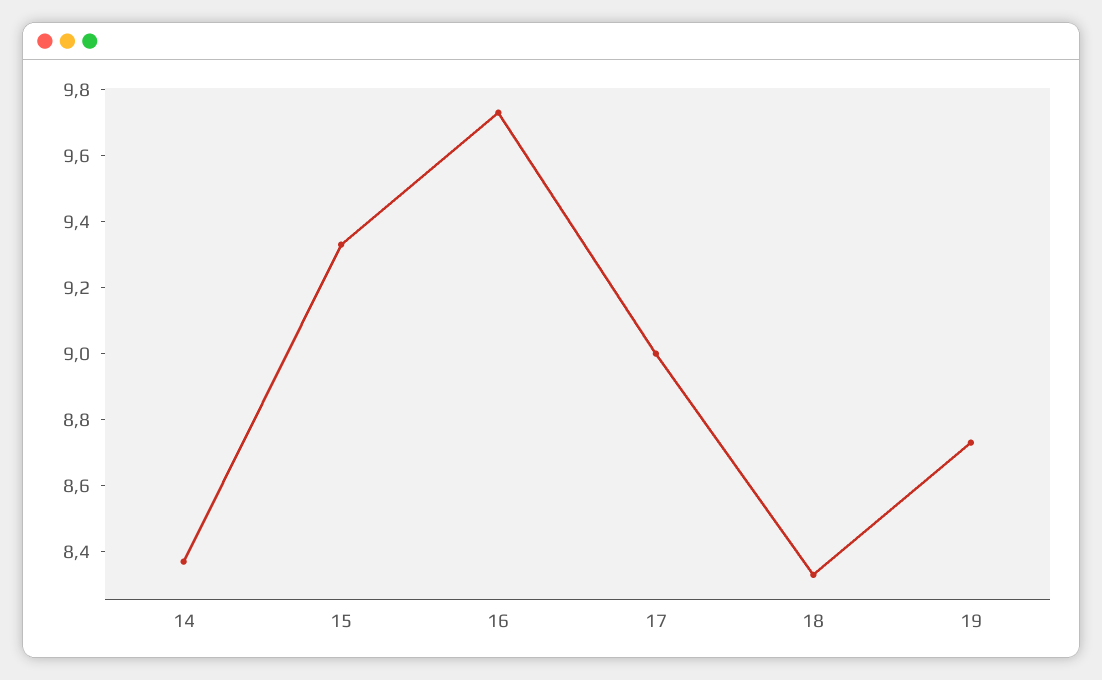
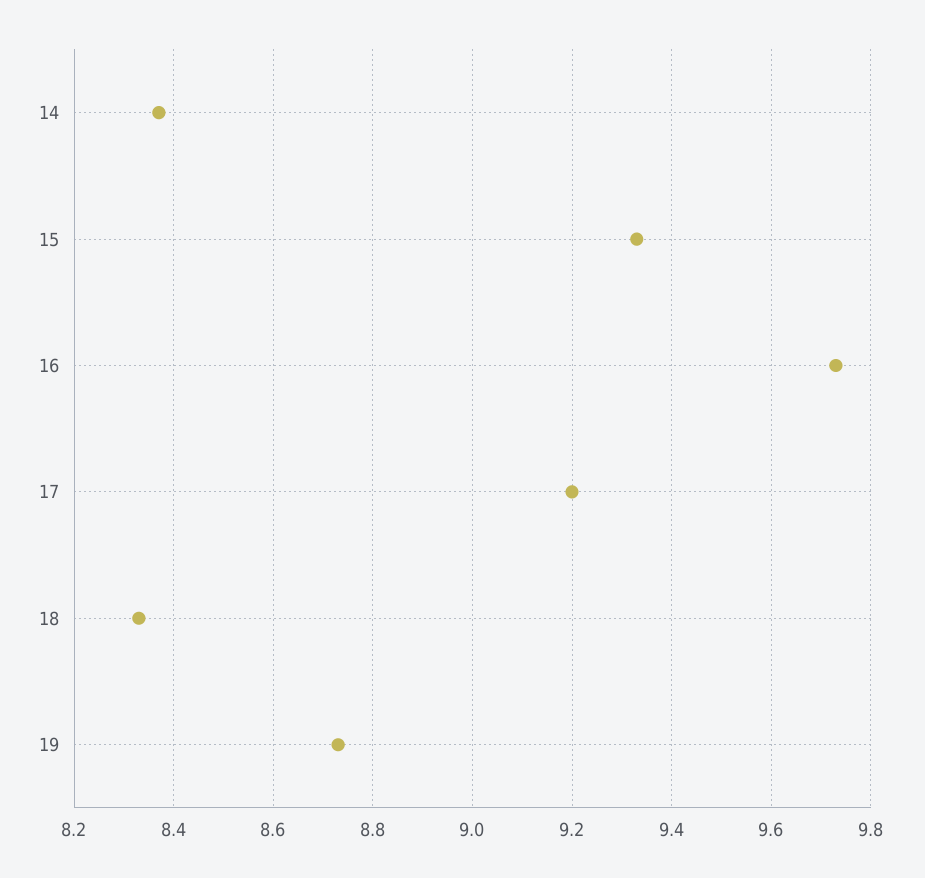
17: 9 -> 9.2

